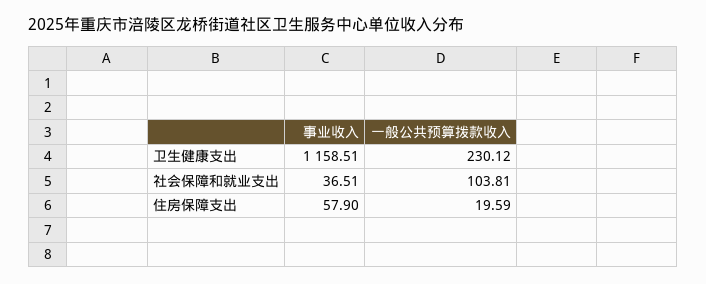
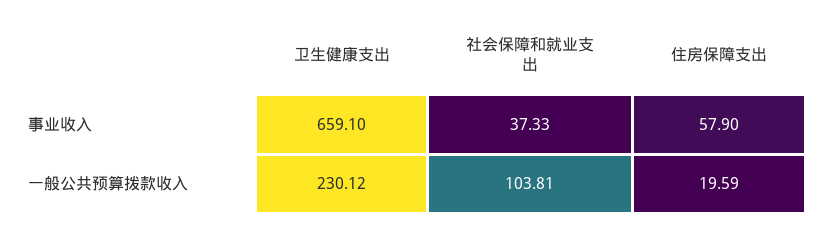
事业收入, 卫生健康支出: 1158.51 -> 659.1
事业收入, 社会保障和就业支出: 36.51 -> 37.33

